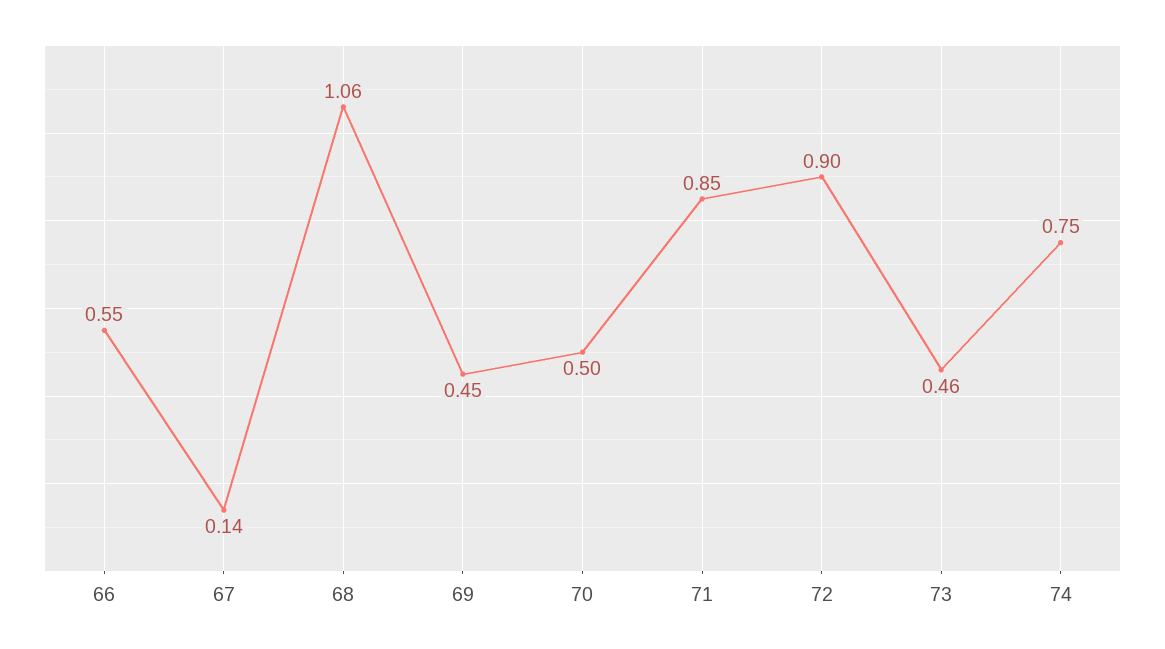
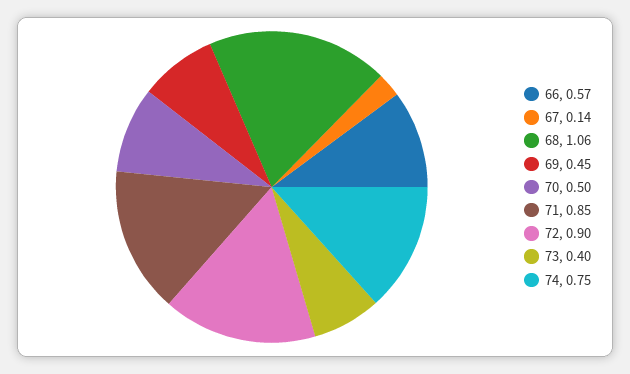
66: 0.55 -> 0.57
73: 0.46 -> 0.4

